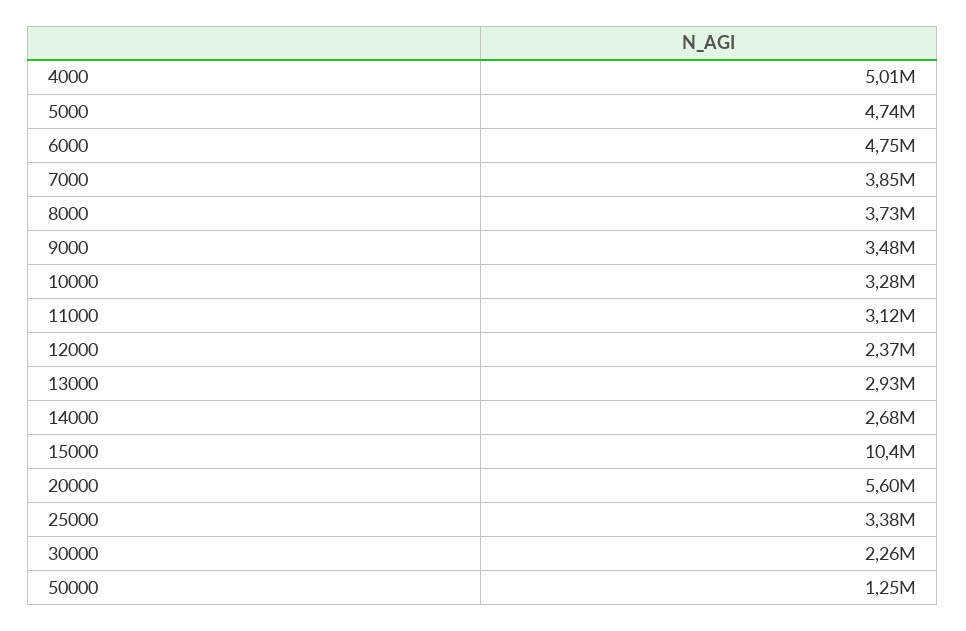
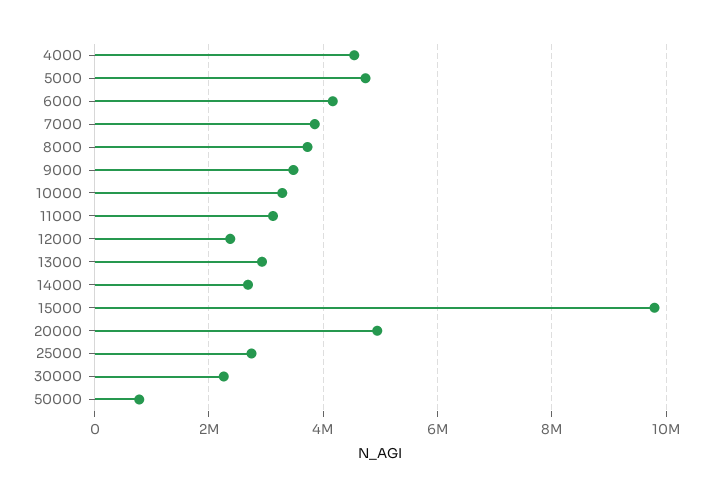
4000: 5010000 -> 4600000
6000: 4750000 -> 4200000
15000: 10400000 -> 9800000
20000: 5600000 -> 5000000
25000: 3380000 -> 2800000
50000: 1250000 -> 800000

